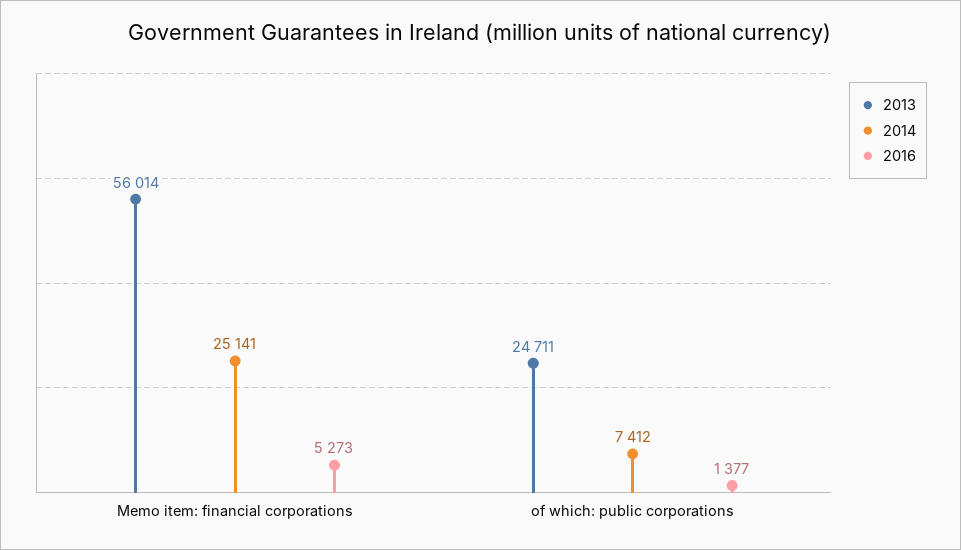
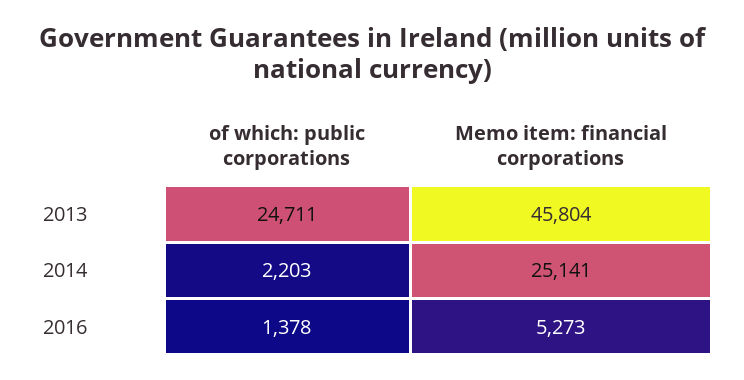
2013, Memo item: financial corporations: 56014 -> 45804
2014, of which: public corporations: 7412 -> 2203
2016, of which: public corporations: 1377 -> 1378

